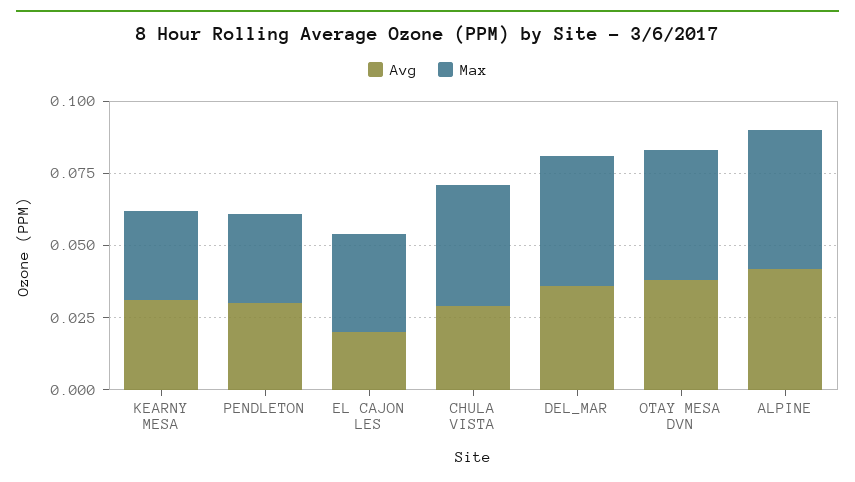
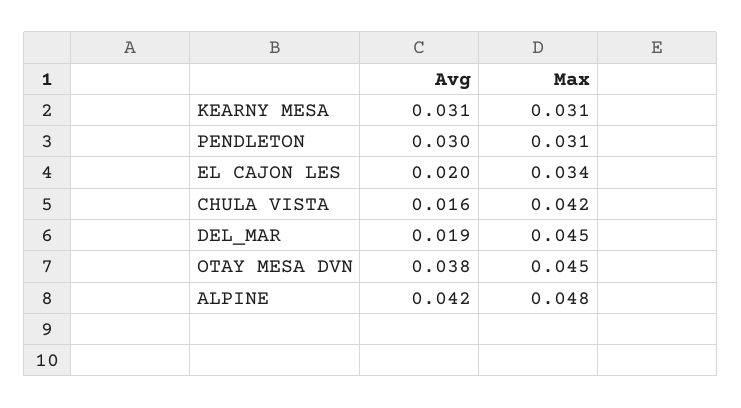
Avg, CHULA VISTA: 0.03 -> 0.016
Avg, DEL_MAR: 0.035 -> 0.019

